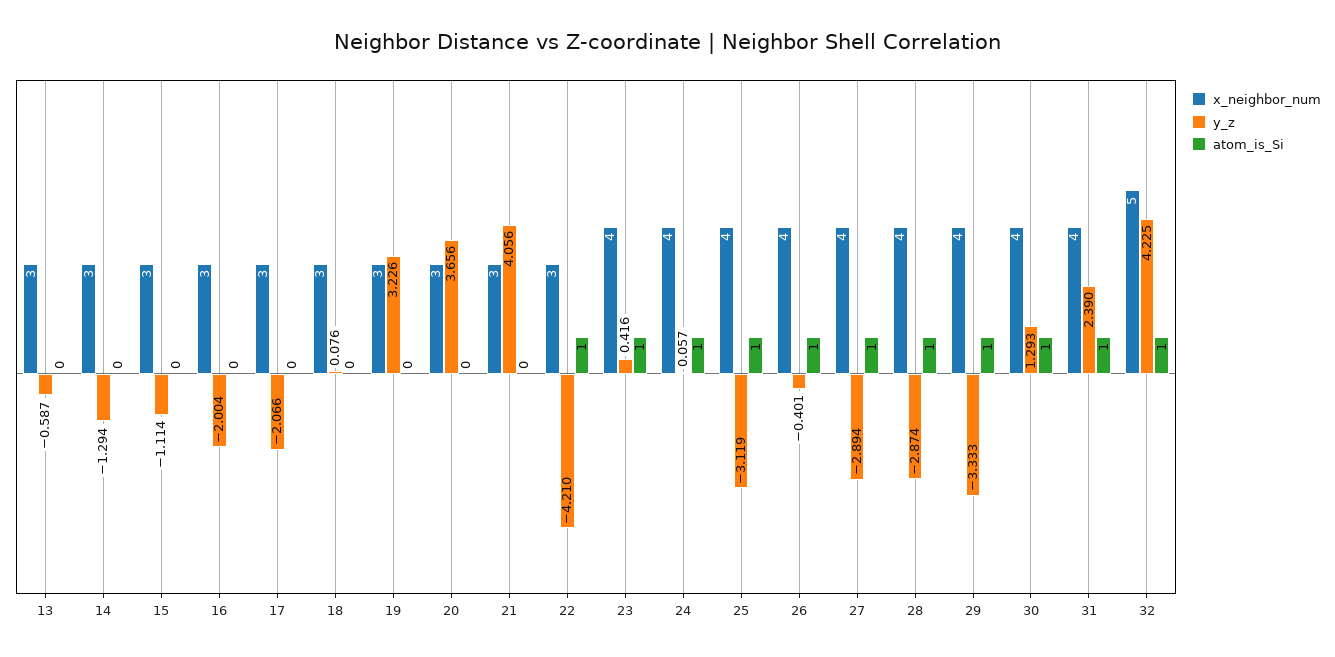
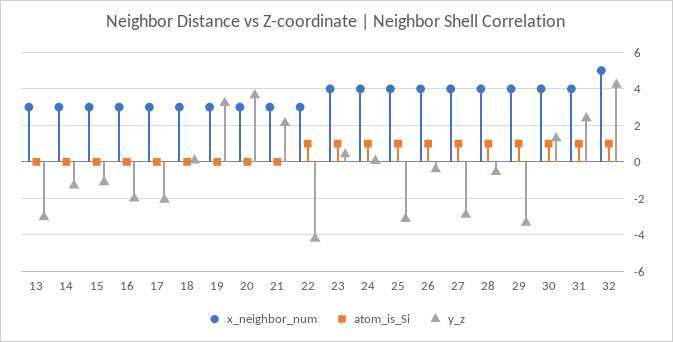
y_z, 13: -0.587 -> -3
y_z, 21: 4.056 -> 2
y_z, 28: -2.874 -> -0.5

